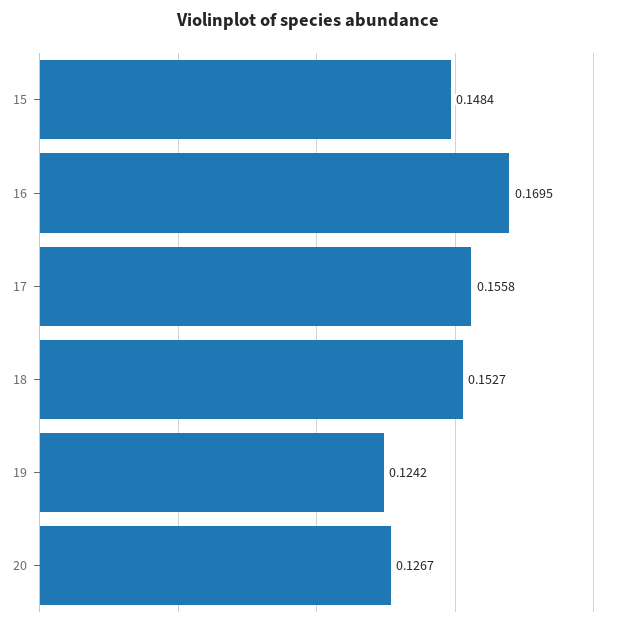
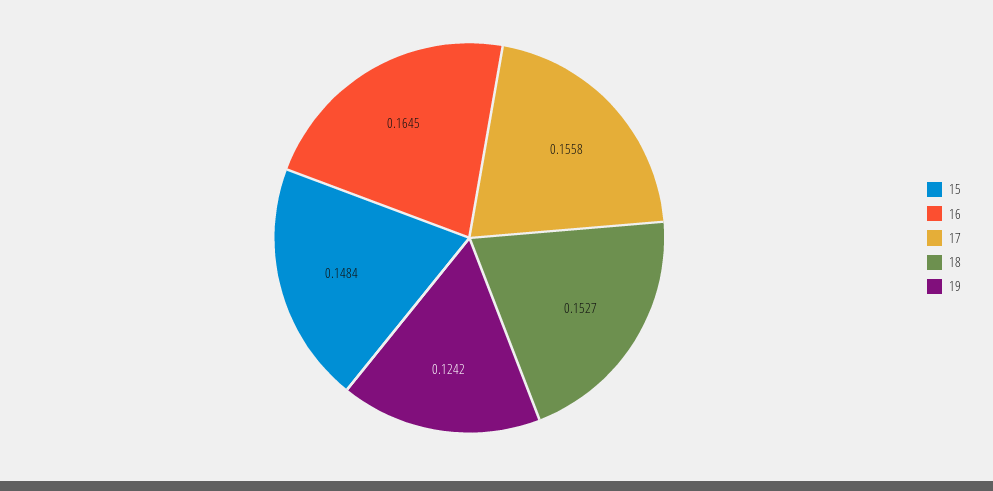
16: 0.1695 -> 0.1645
20: 0.1267 -> none

